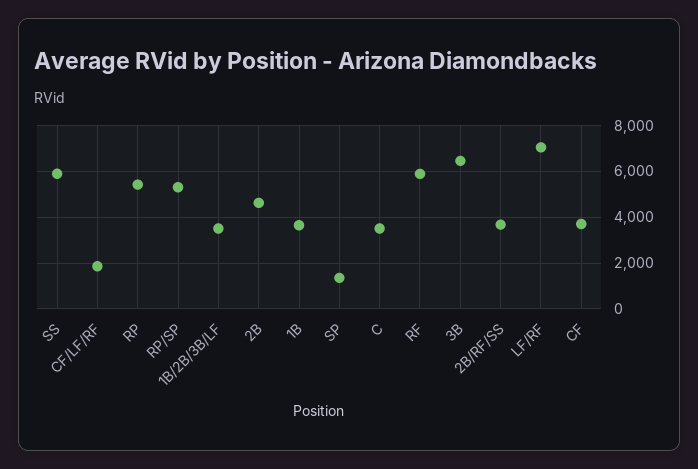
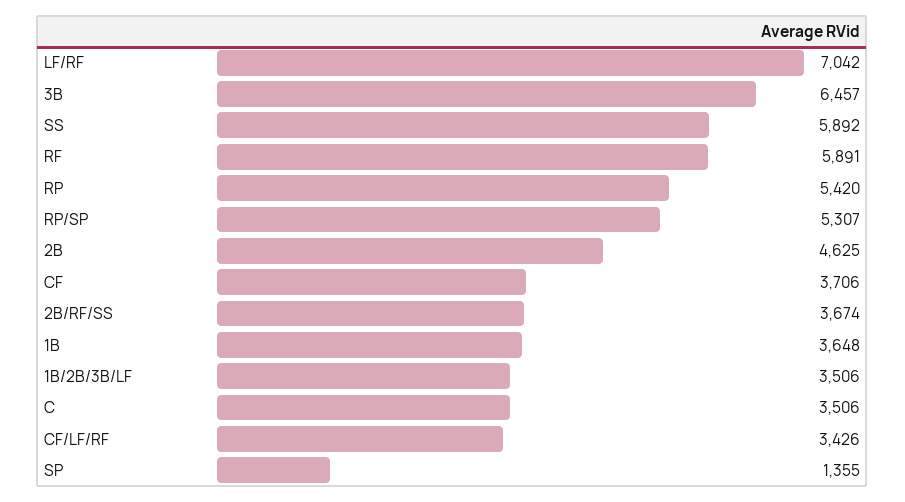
CF/LF/RF: 2000 -> 3426

